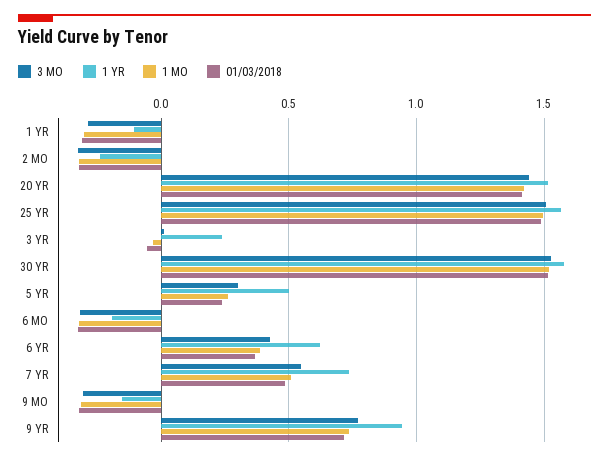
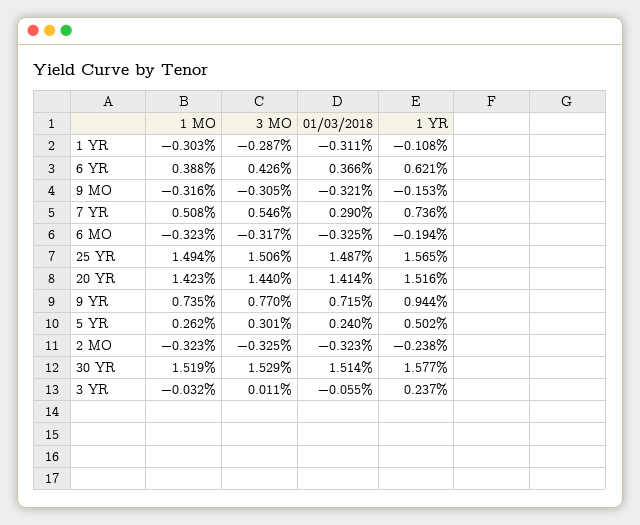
01/03/2018, 7 YR: 0.5 -> 0.29

